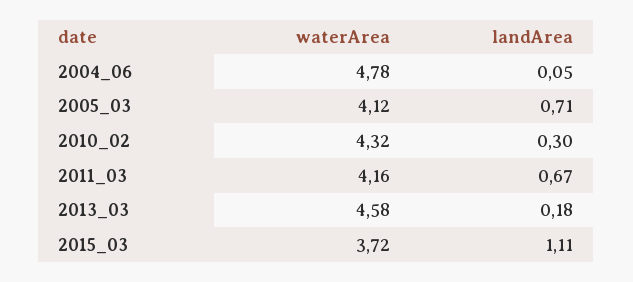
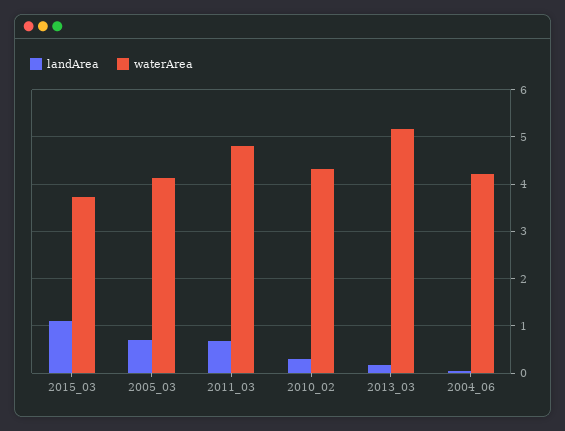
waterArea, 2004_06: 4.78 -> 4.2
waterArea, 2011_03: 4.16 -> 4.8
waterArea, 2013_03: 4.58 -> 5.2

